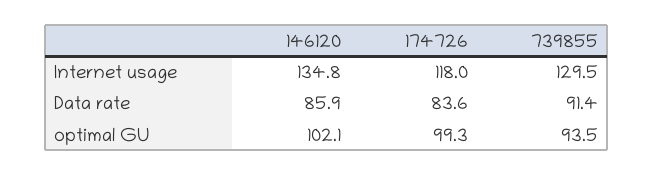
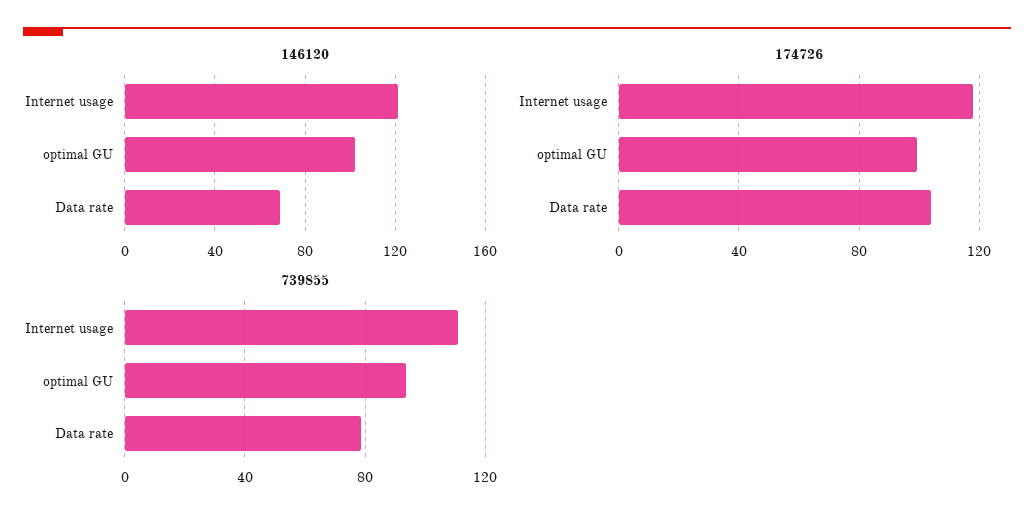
146120, Internet usage: 134.8 -> 120
739855, Internet usage: 129.5 -> 110
146120, Data rate: 85.9 -> 70
174726, Data rate: 83.6 -> 105
739855, Data rate: 91.4 -> 80

